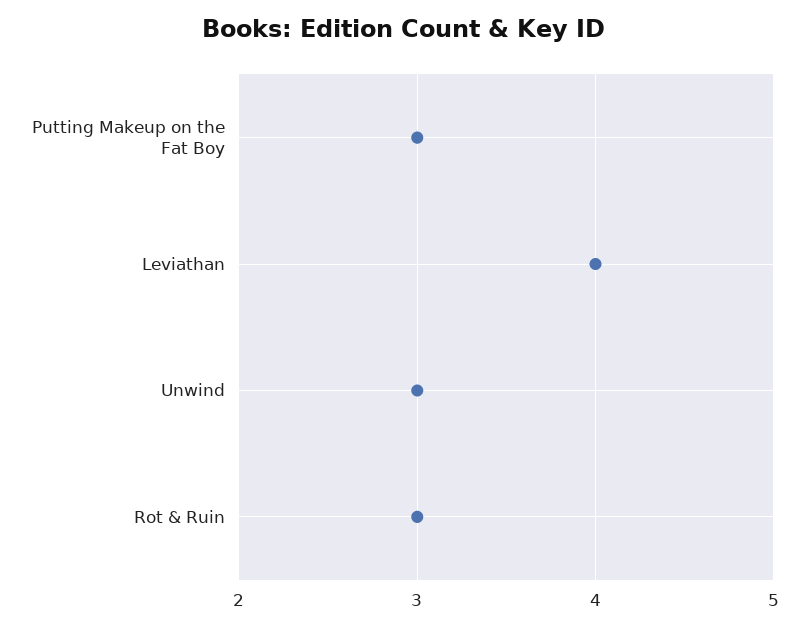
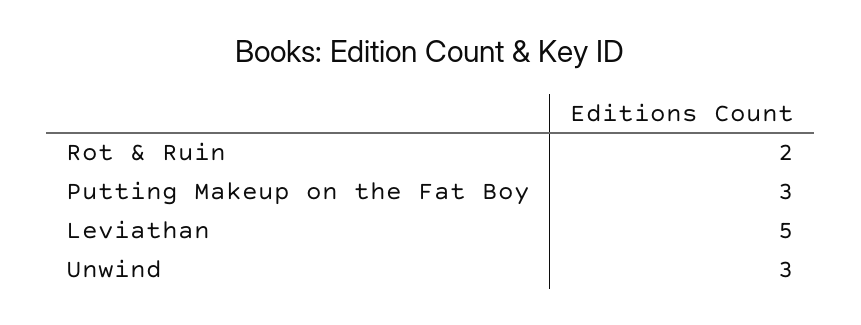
Leviathan: 4 -> 5
Rot & Ruin: 3 -> 2

